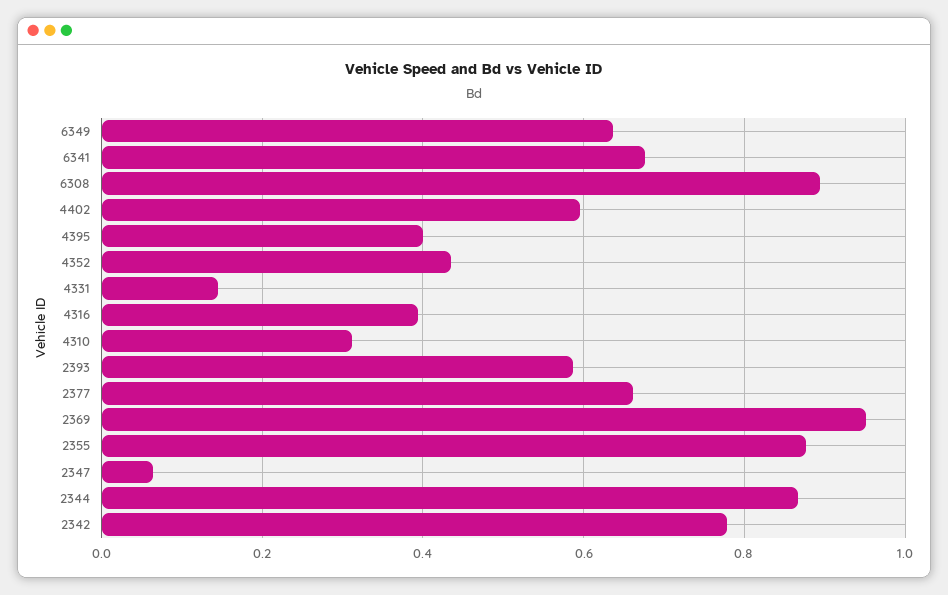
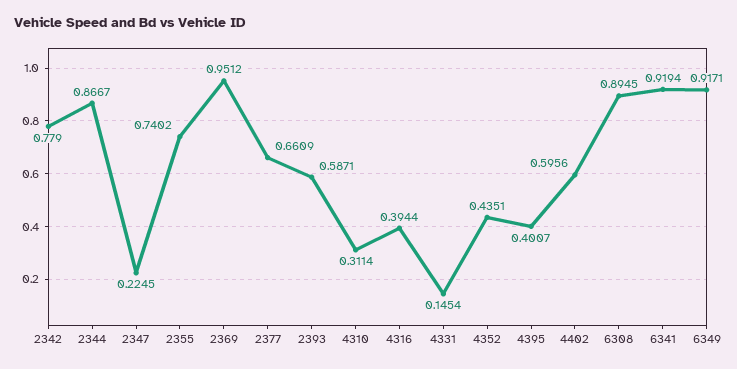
6349: 0.64 -> 0.9171
6341: 0.68 -> 0.9194
2355: 0.88 -> 0.7402
2347: 0.06 -> 0.2245

